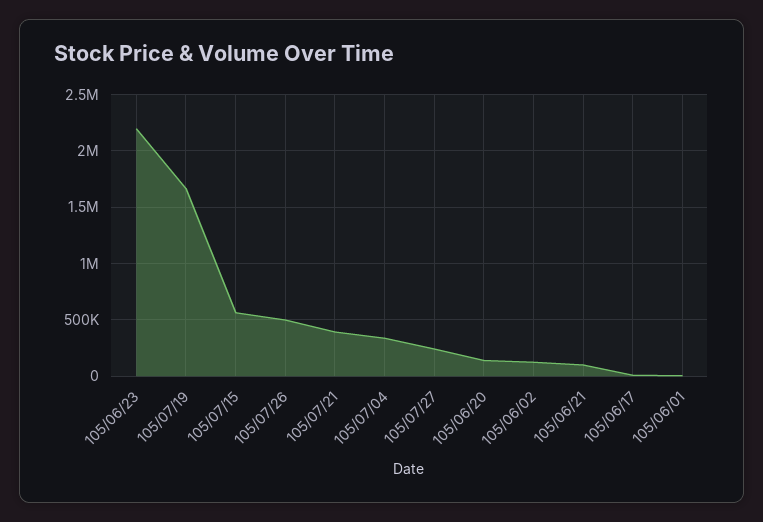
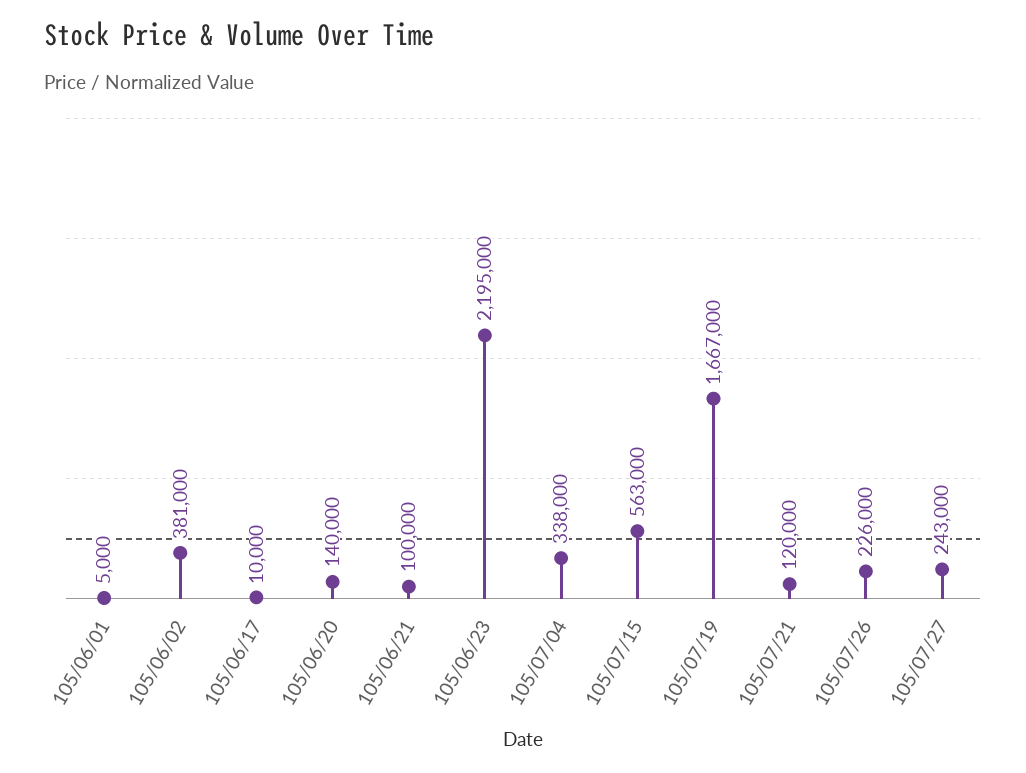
105/07/26: 500000 -> 226000
105/07/21: 400000 -> 120000
105/06/02: 100000 -> 381000

